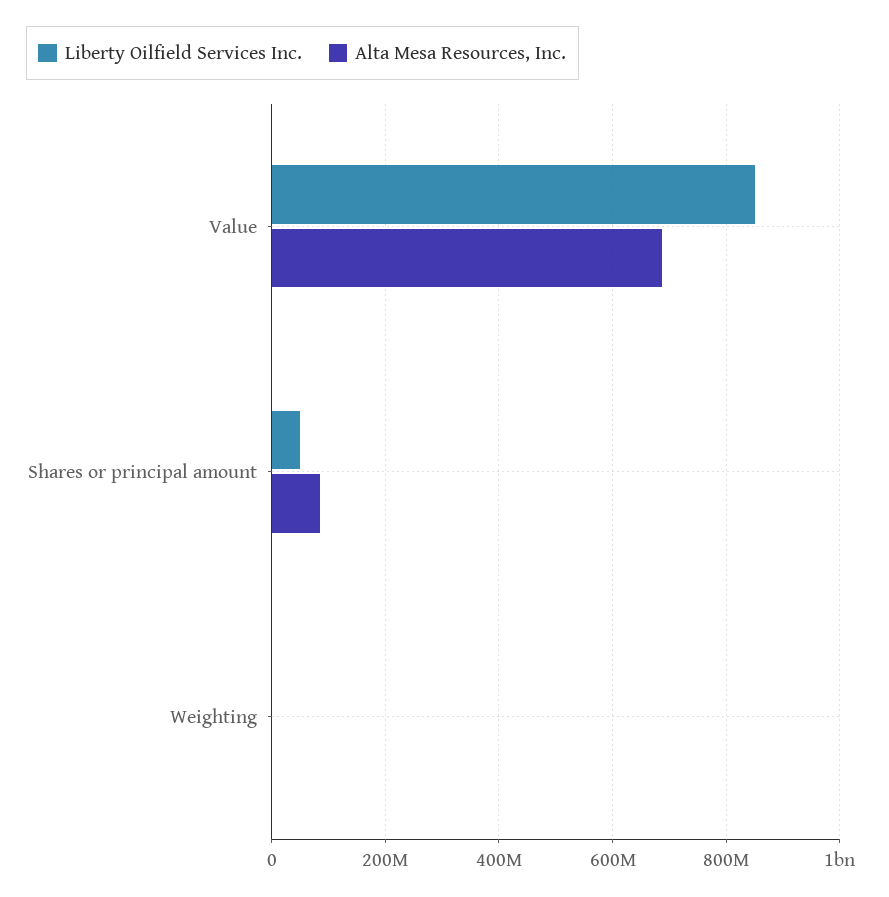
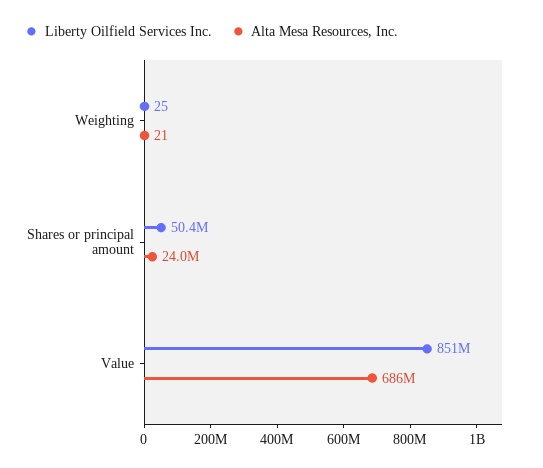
Alta Mesa Resources, Inc., Shares or principal amount: 80000000 -> 24000000

